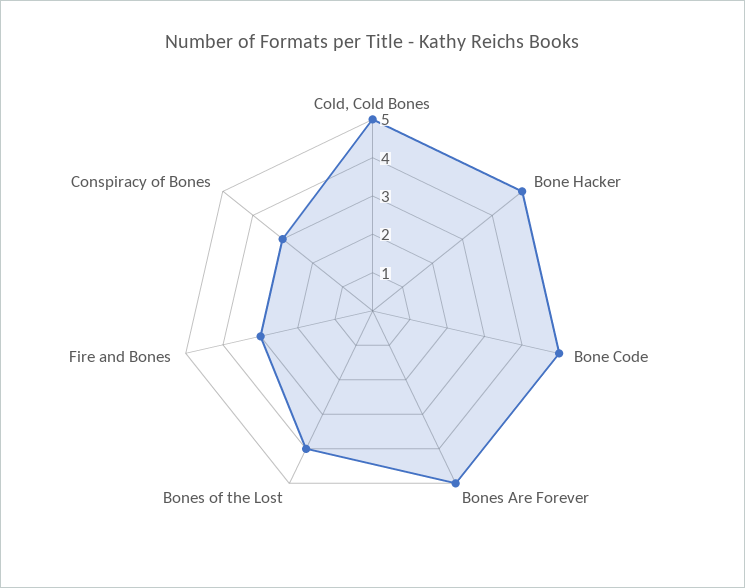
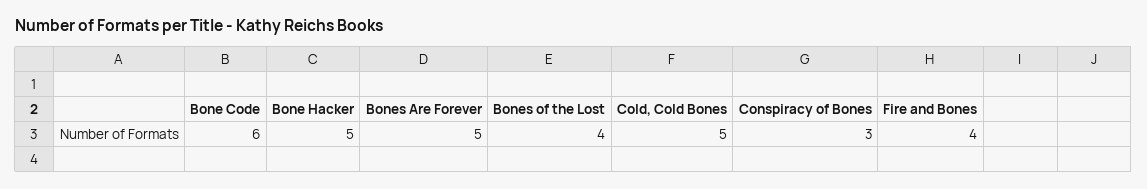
Bone Code: 5 -> 6
Fire and Bones: 3 -> 4

